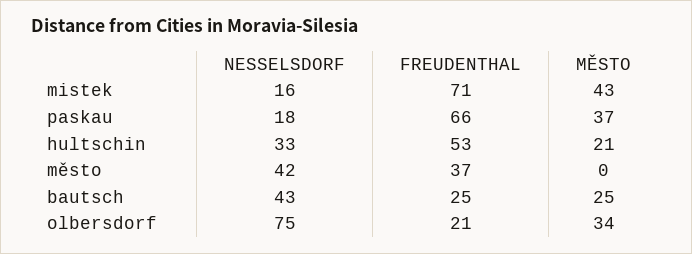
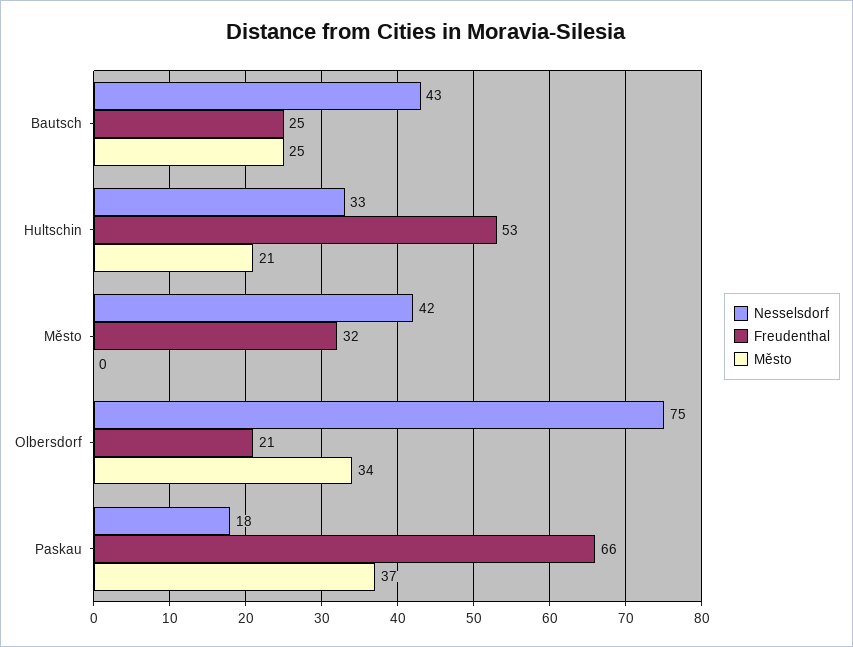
NESSELSDORF, mistek: 16 -> none
FREUDENTHAL, mistek: 71 -> none
MĚSTO, mistek: 43 -> none
FREUDENTHAL, město: 37 -> 32

